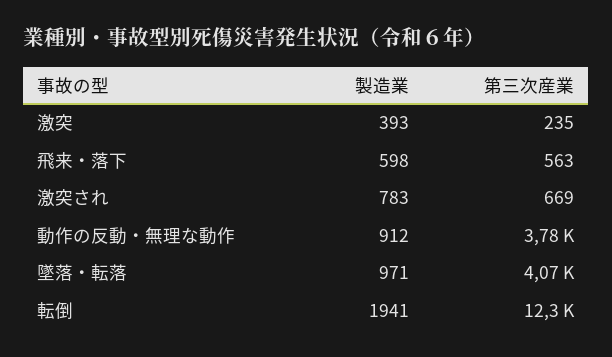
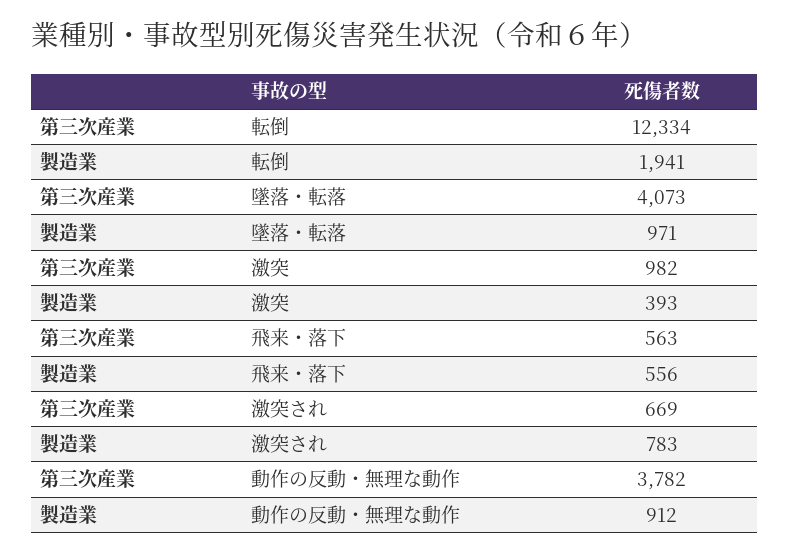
第三次産業, 激突: 235 -> 982
製造業, 飛来・落下: 598 -> 556

